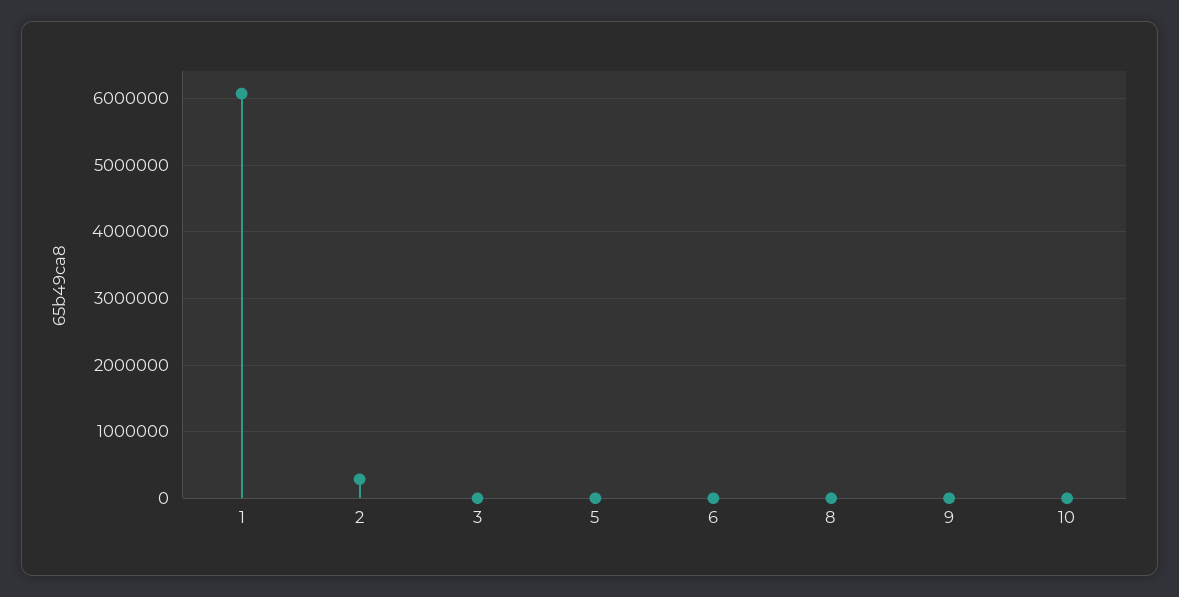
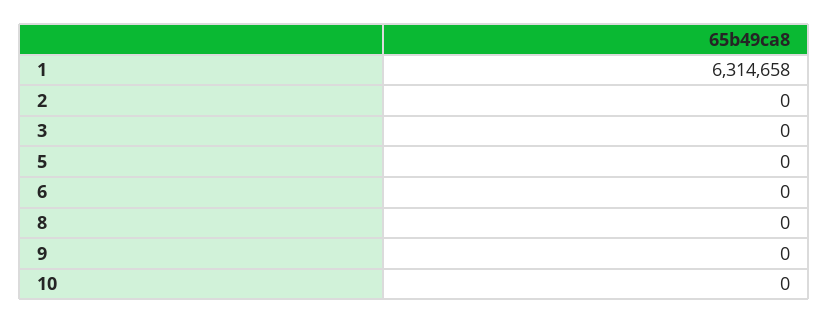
1: 6100000 -> 6314658
2: 300000 -> 0

